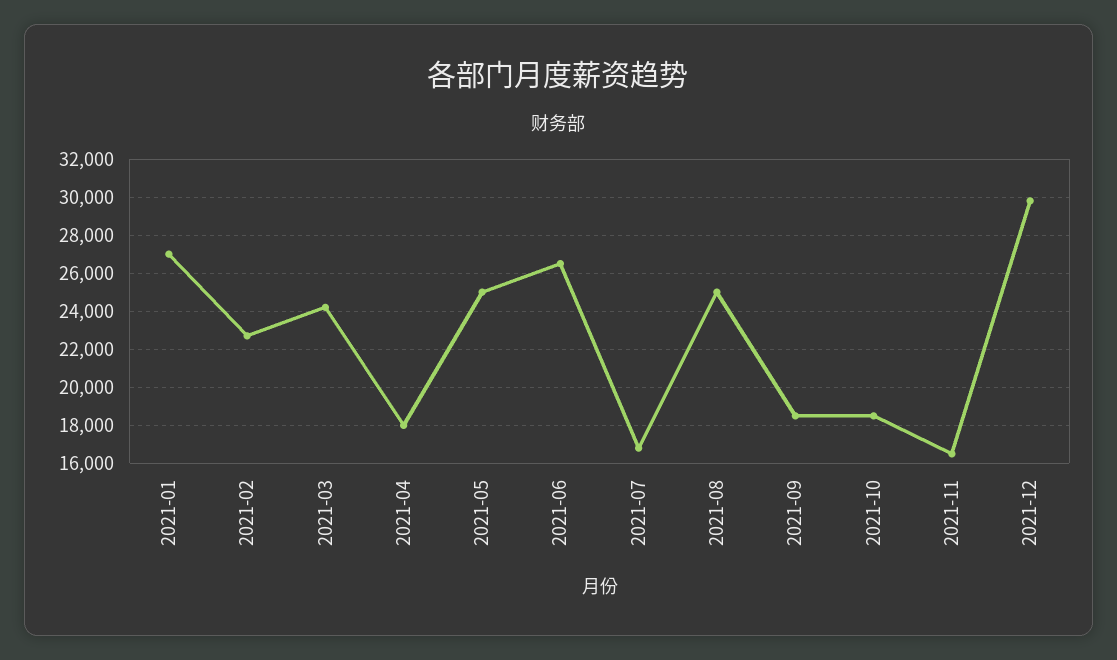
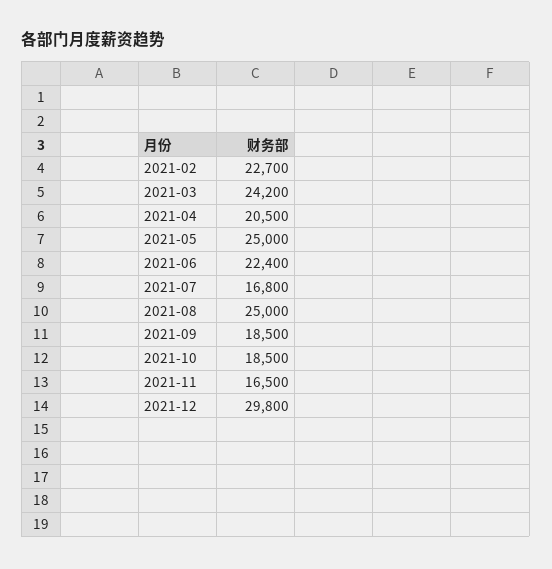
2021-01: 27000 -> none
2021-04: 18000 -> 20500
2021-06: 26500 -> 22400

